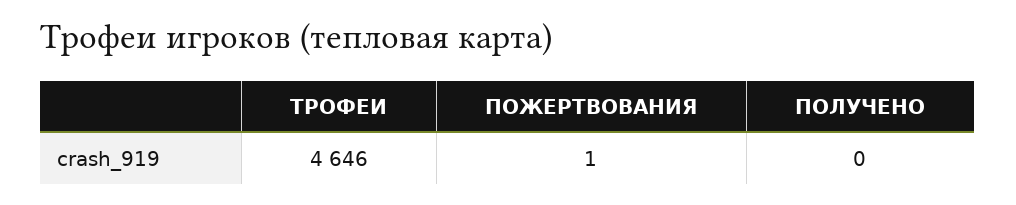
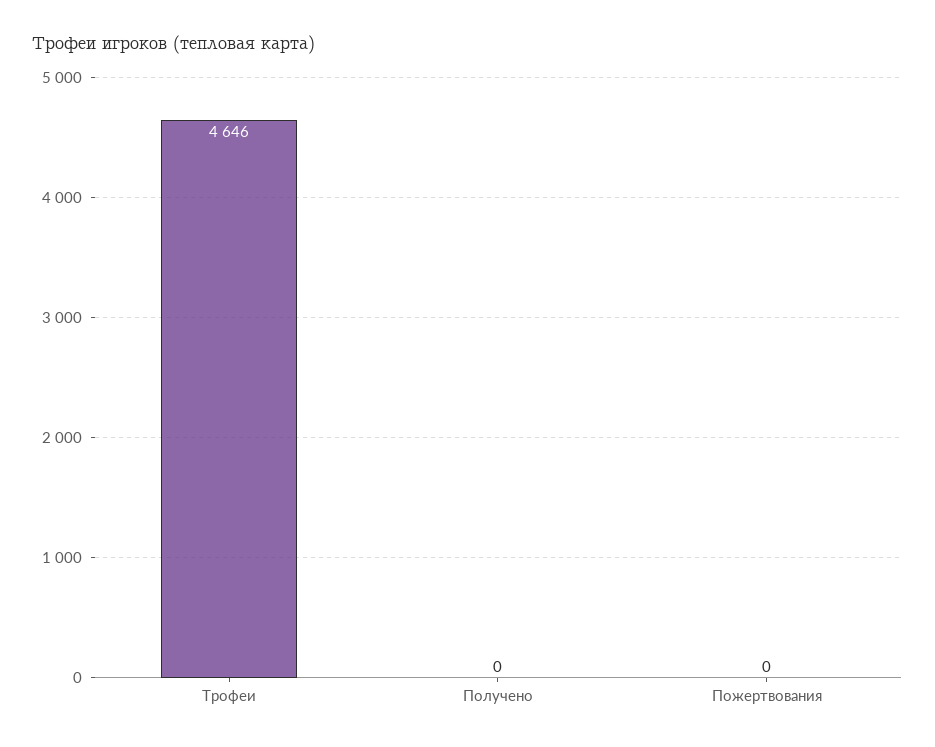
ПОЖЕРТВОВАНИЯ: 1 -> 0

